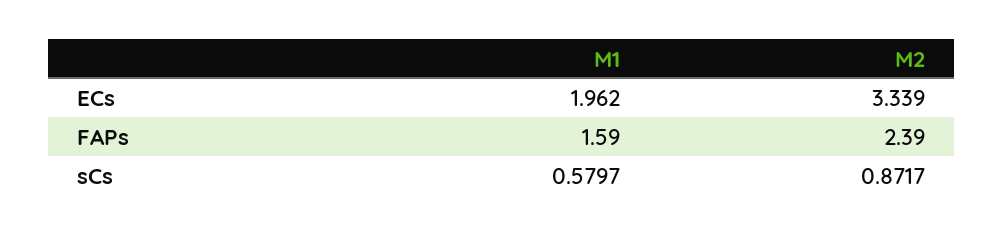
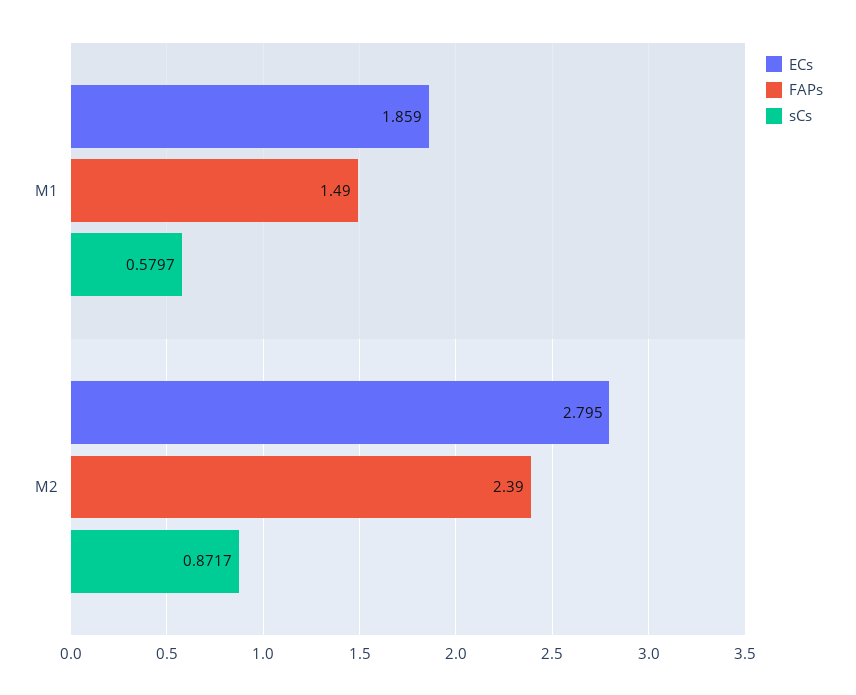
ECs, M1: 1.962 -> 1.859
ECs, M2: 3.339 -> 2.795
FAPs, M1: 1.59 -> 1.49

